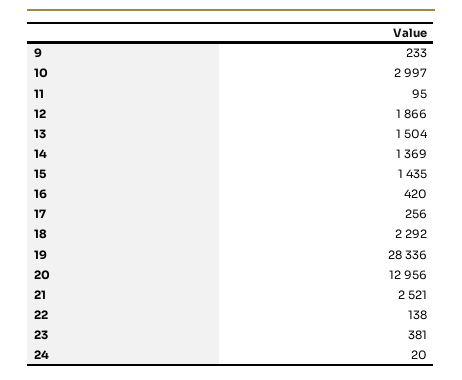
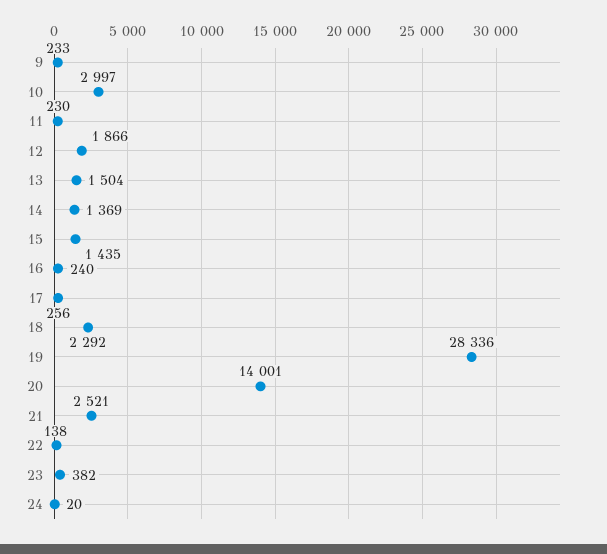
11: 95 -> 230
16: 420 -> 240
20: 12956 -> 14001
23: 381 -> 382

